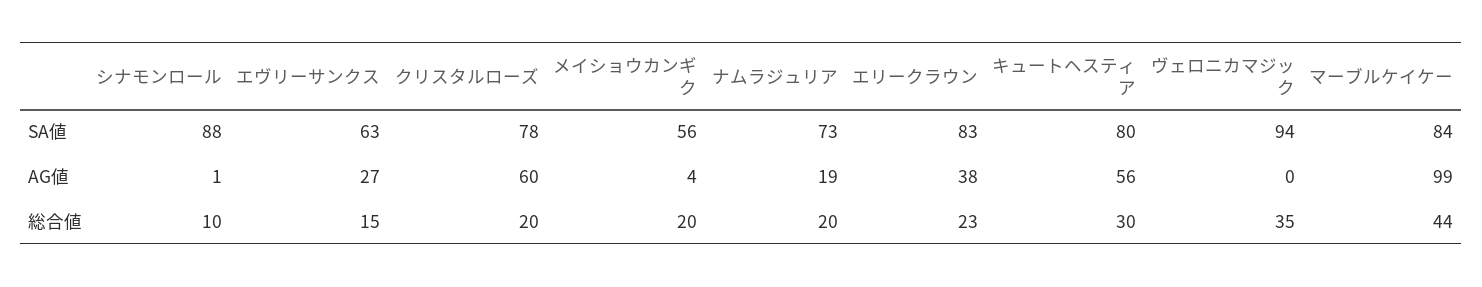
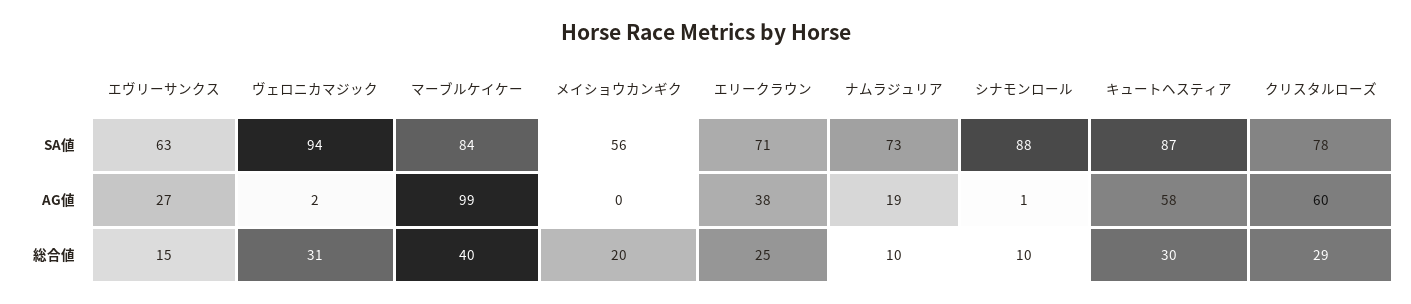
エリークラウン, SA値: 83 -> 71
キュートヘスティア, SA値: 80 -> 87
メイショウカンギク, AG値: 4 -> 0
キュートヘスティア, AG値: 56 -> 58
ヴェロニカマジック, AG値: 0 -> 2
クリスタルローズ, 総合値: 20 -> 29
ナムラジュリア, 総合値: 20 -> 10
エリークラウン, 総合値: 23 -> 25
ヴェロニカマジック, 総合値: 35 -> 31
マーブルケイケー, 総合値: 44 -> 40

